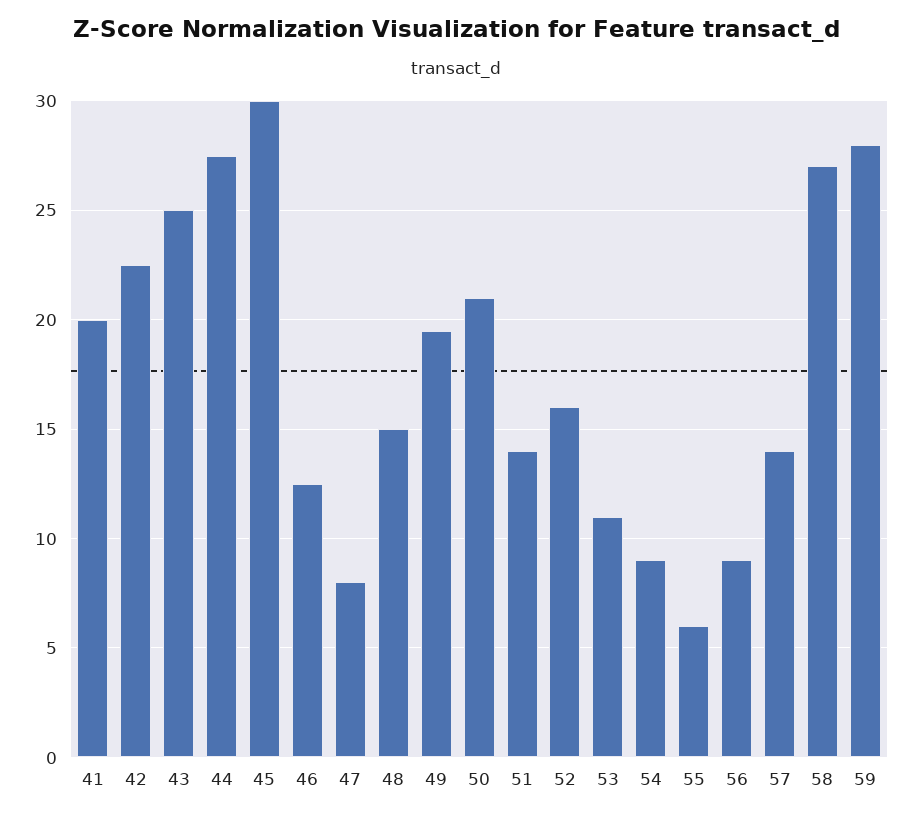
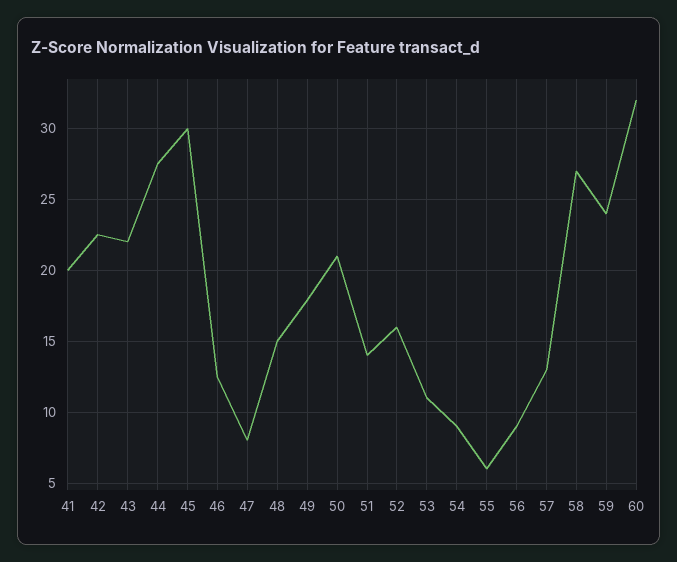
43: 25 -> 22
49: 19.5 -> 18
57: 14 -> 13
59: 28 -> 24
60: none -> 32

